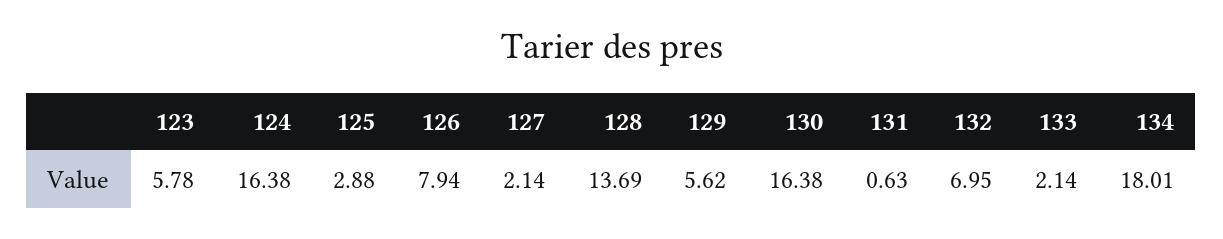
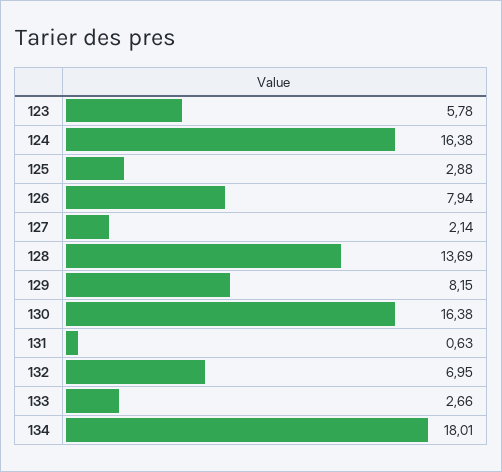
129: 5.62 -> 8.15
133: 2.14 -> 2.66

